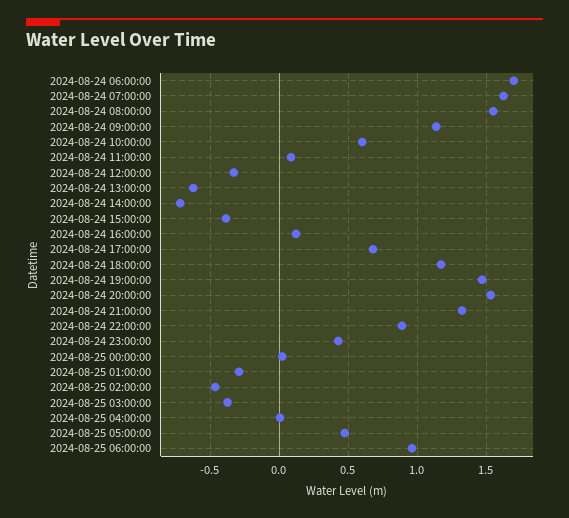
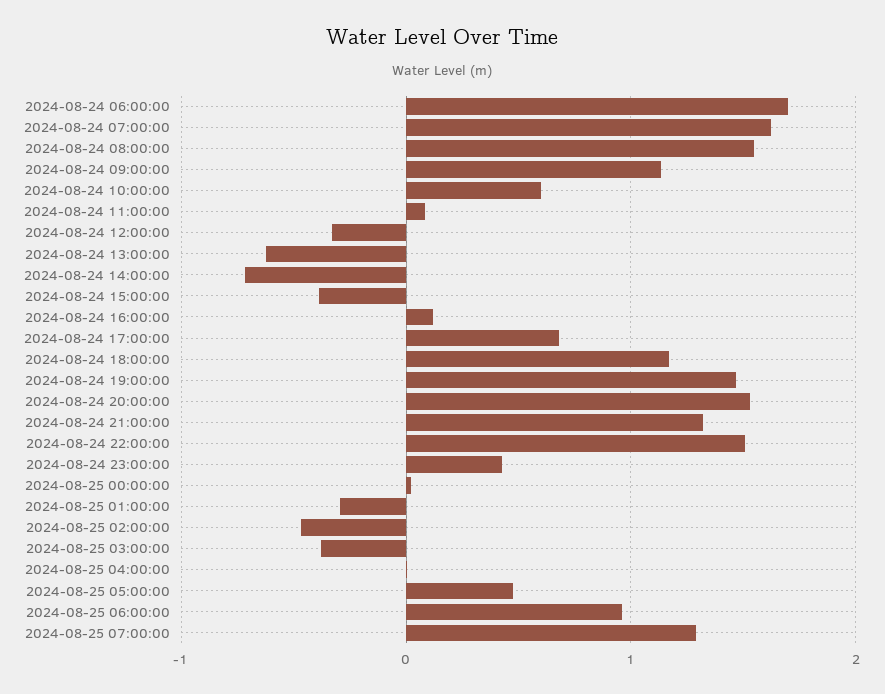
2024-08-24 22:00:00: 0.9 -> 1.5
2024-08-25 07:00:00: none -> 1.3

